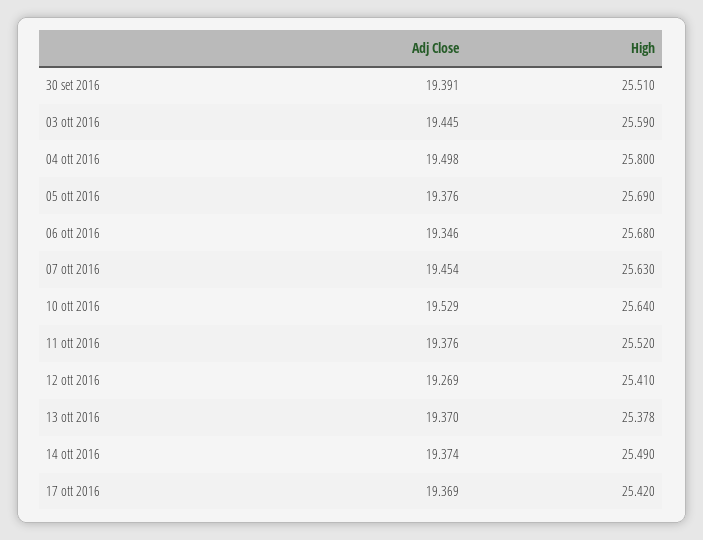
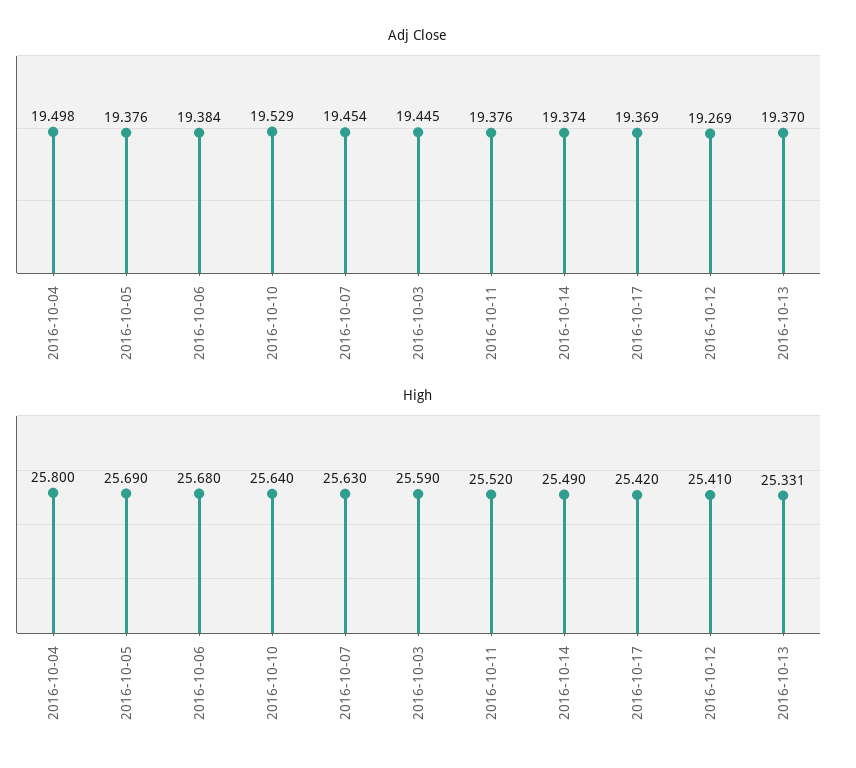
Adj Close, 30 set 2016: 19.391 -> none
High, 30 set 2016: 25.51 -> none
Adj Close, 06 ott 2016: 19.346 -> 19.384
High, 13 ott 2016: 25.378 -> 25.331

